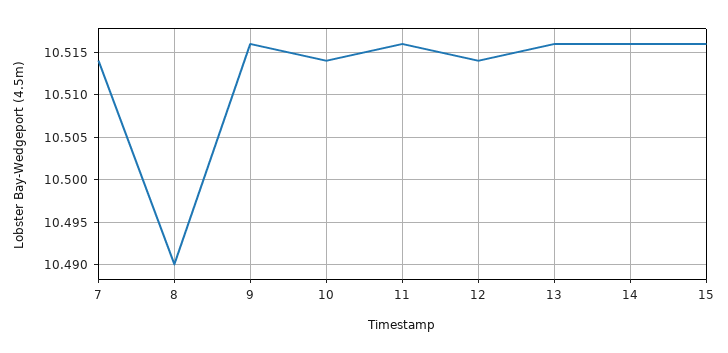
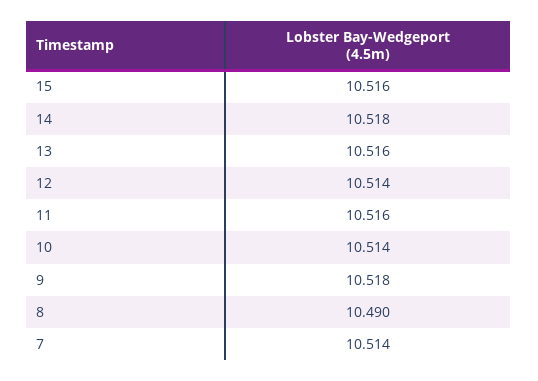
9: 10.516 -> 10.518
14: 10.516 -> 10.518

